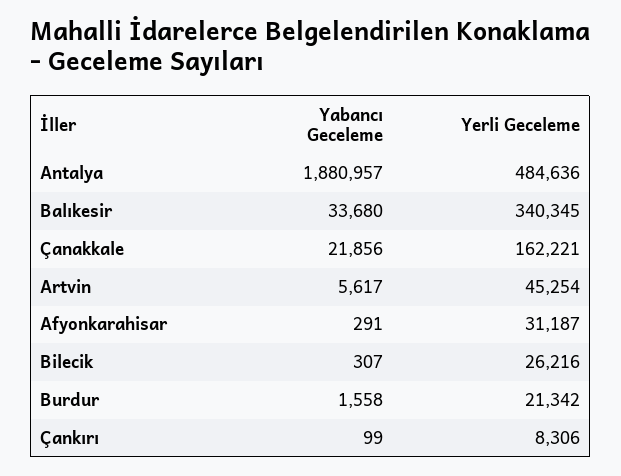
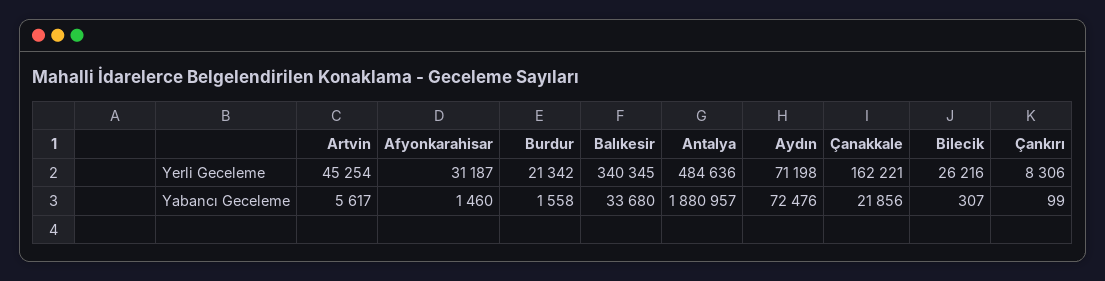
Yabancı Geceleme, Afyonkarahisar: 291 -> 1460
Yerli Geceleme, Aydın: none -> 71198
Yabancı Geceleme, Aydın: none -> 72476

